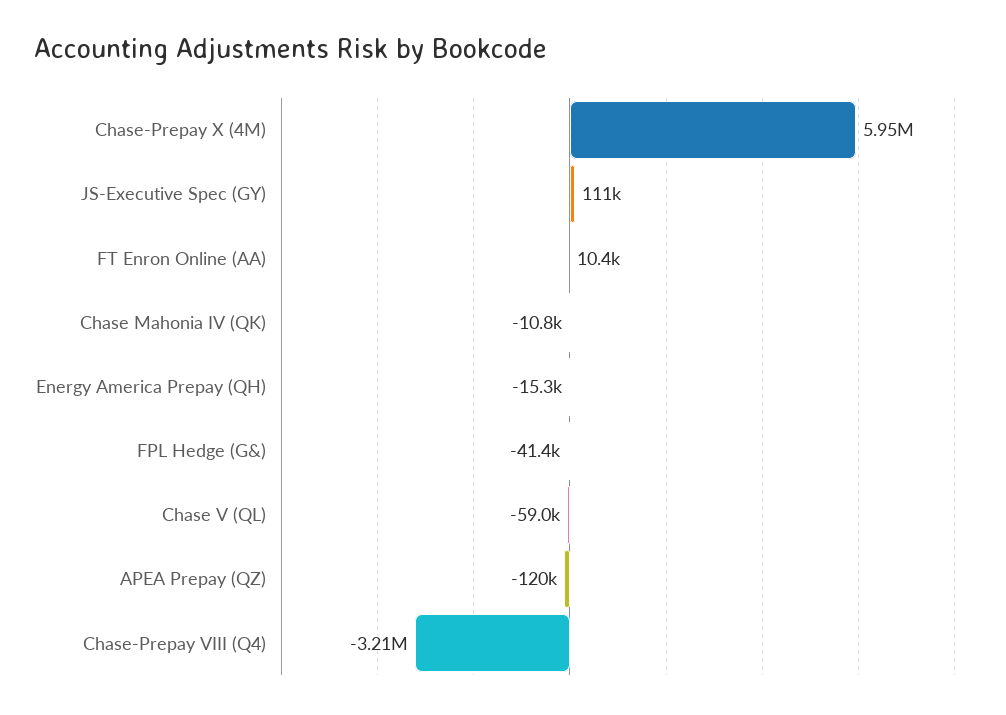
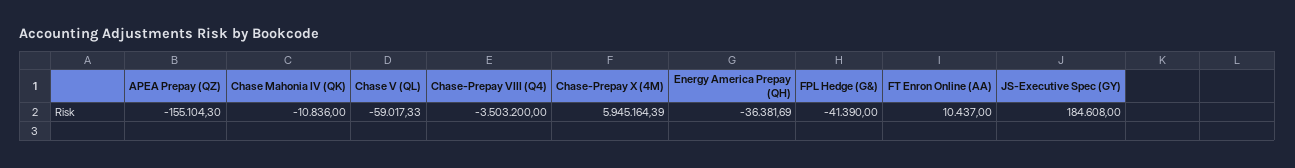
JS-Executive Spec (GY): 111000 -> 184608
Energy America Prepay (QH): -15300 -> -36381.69
APEA Prepay (QZ): -120000 -> -155104.3
Chase-Prepay VIII (Q4): -3210000 -> -3503200

